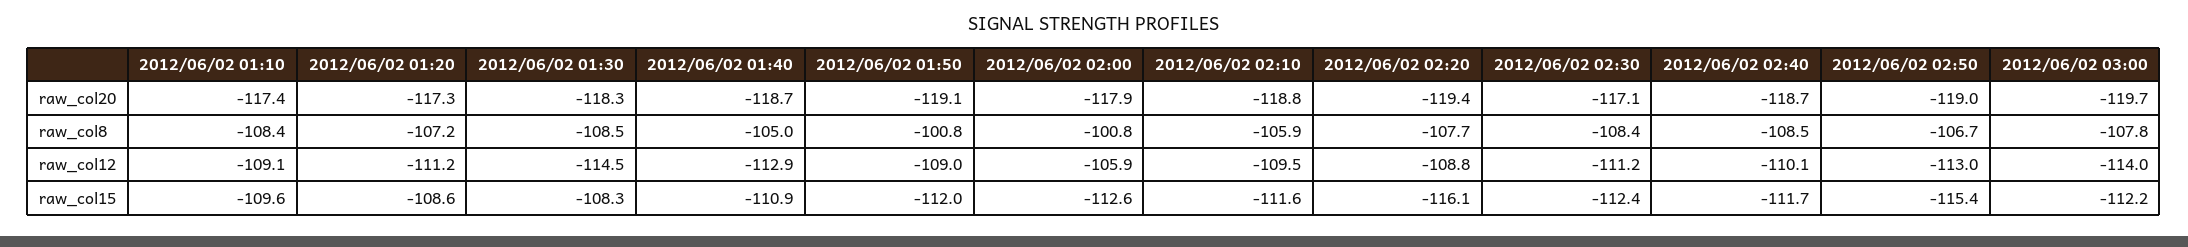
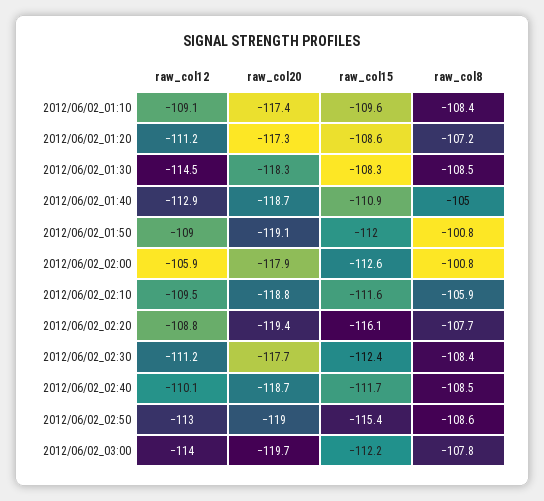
2012/06/02 02:30, raw_col20: -117.1 -> -117.7
2012/06/02 02:50, raw_col8: -106.7 -> -108.6

